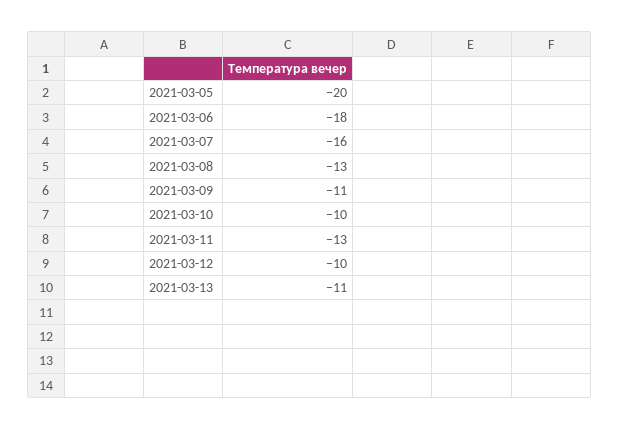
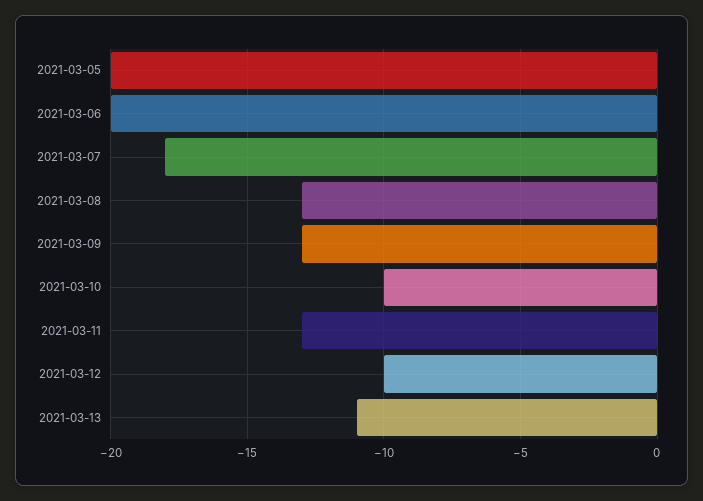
2021-03-06: -18 -> -20
2021-03-07: -16 -> -18
2021-03-09: -11 -> -13

